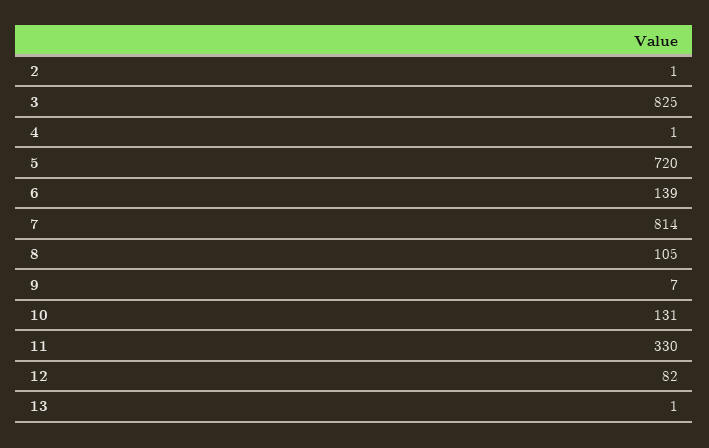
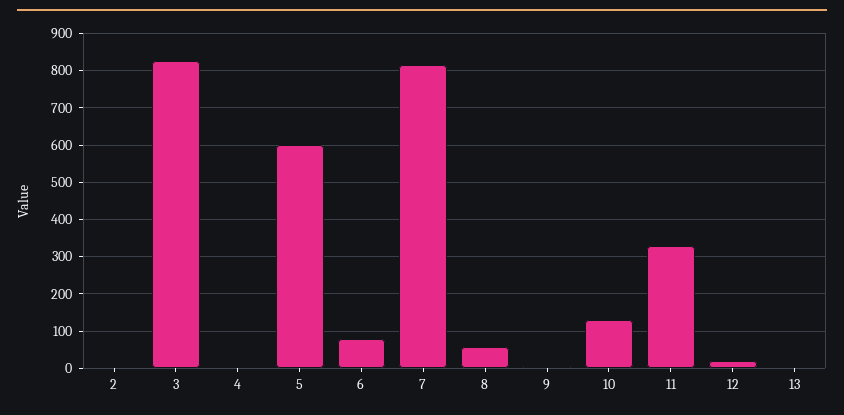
5: 720 -> 600
6: 139 -> 80
8: 105 -> 60
12: 82 -> 20

